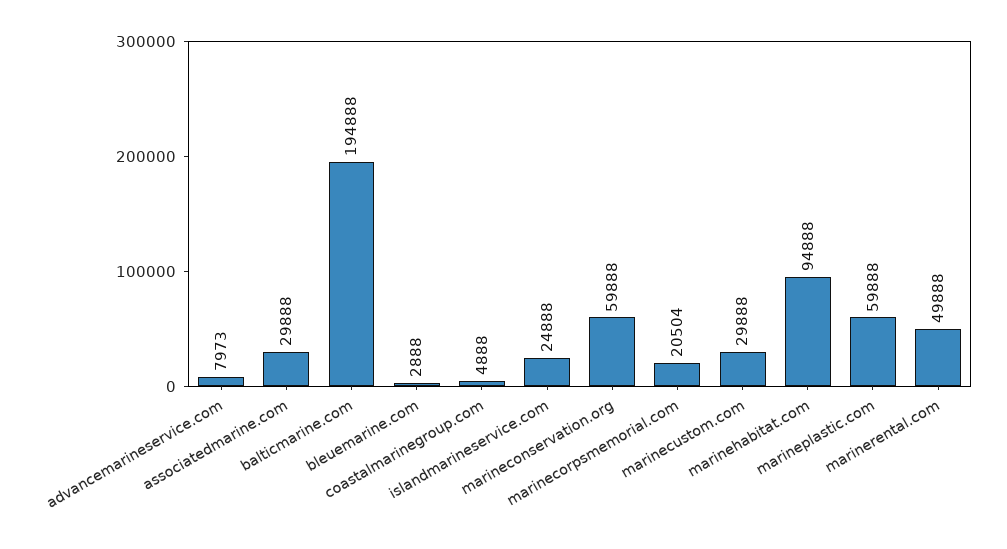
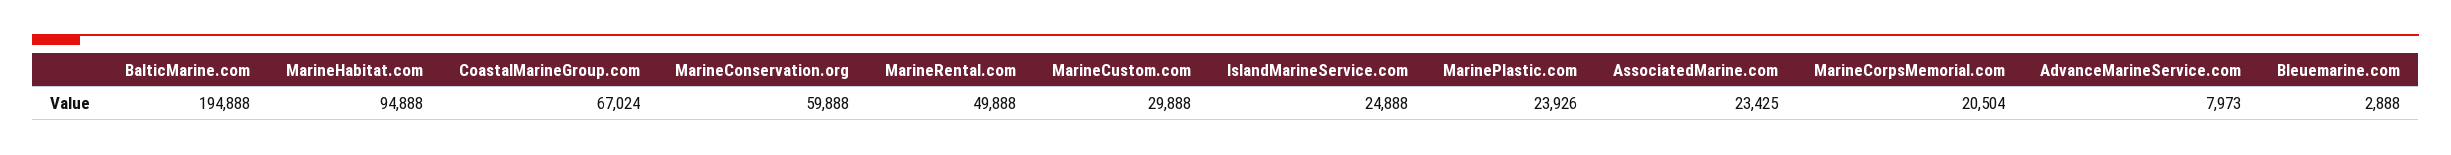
associatedmarine.com: 29888 -> 23425
coastalmarinegroup.com: 4888 -> 67024
marineplastic.com: 59888 -> 23926

